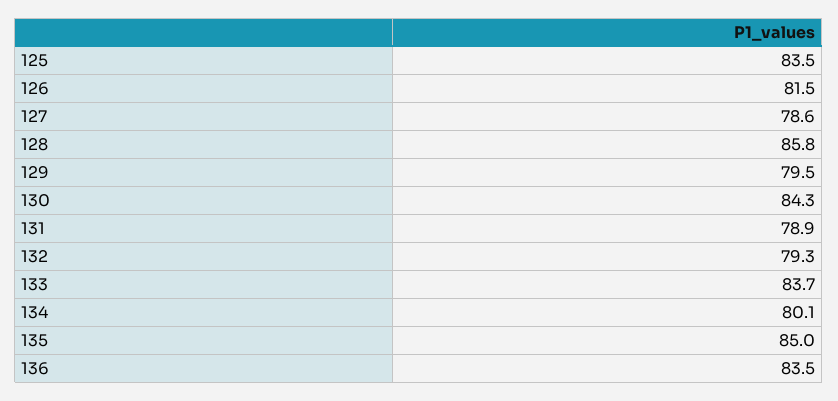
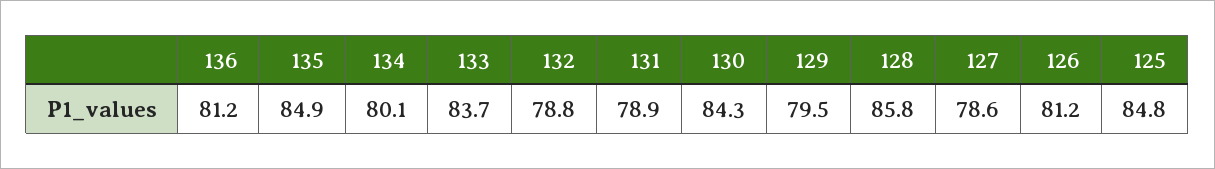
125: 83.5 -> 84.8
126: 81.5 -> 81.2
132: 79.3 -> 78.8
135: 85 -> 84.9
136: 83.5 -> 81.2

